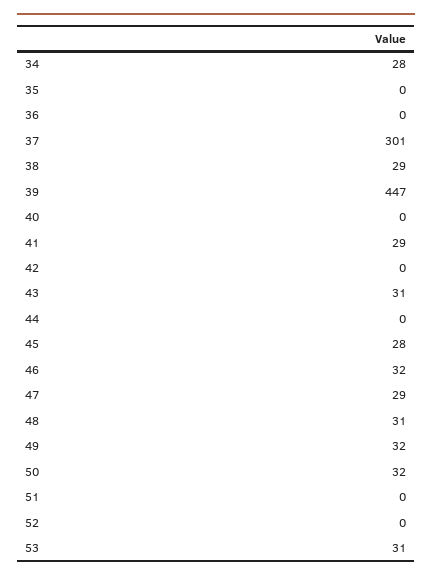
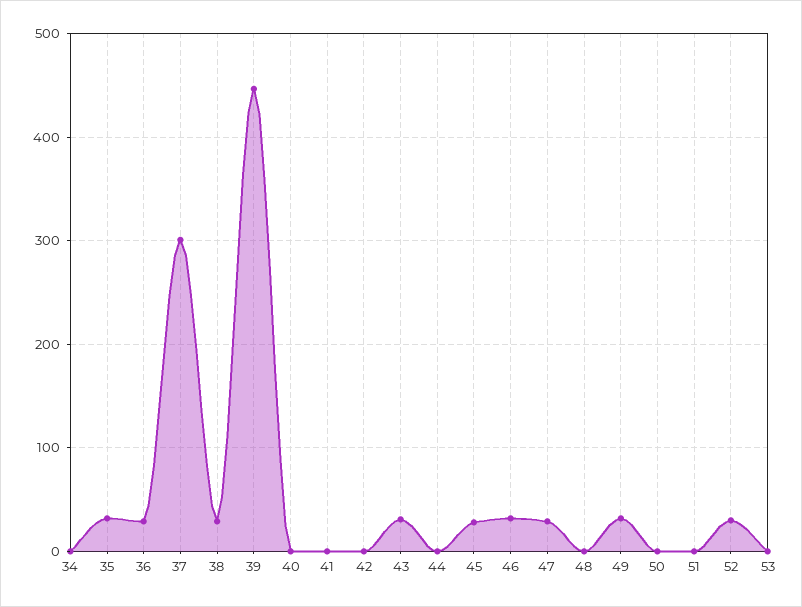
34: 28 -> 0
35: 0 -> 30
36: 0 -> 30
41: 29 -> 0
48: 31 -> 0
50: 32 -> 0
52: 0 -> 30
53: 31 -> 0

